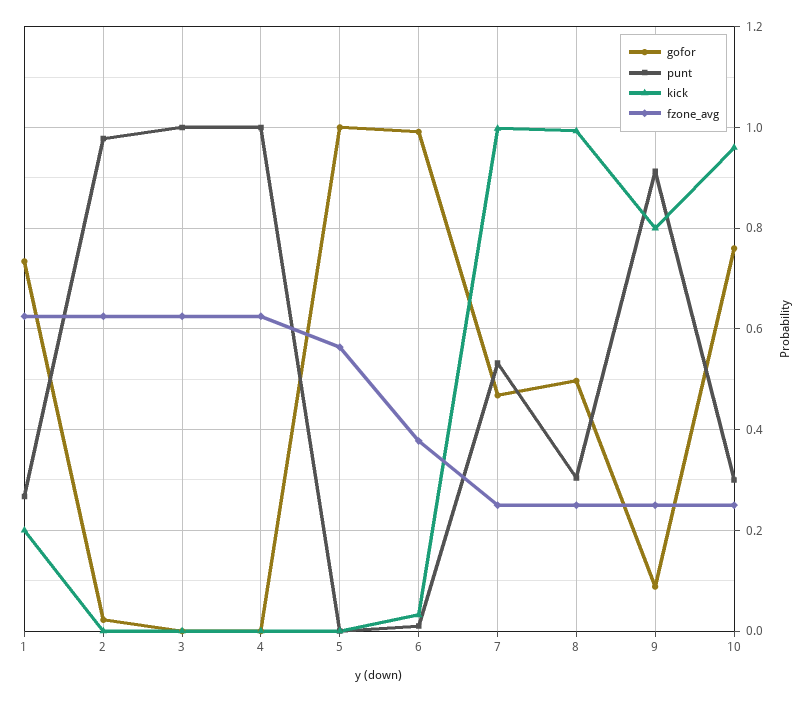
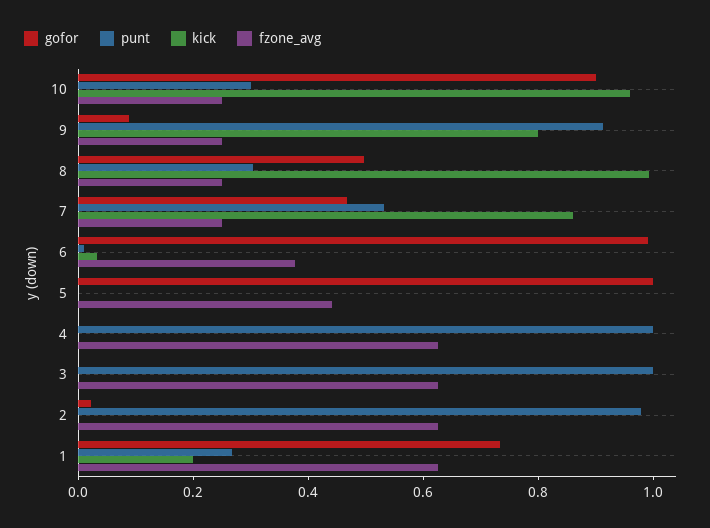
fzone_avg, 5: 0.56 -> 0.45
kick, 7: 1 -> 0.85
gofor, 10: 0.76 -> 0.9

